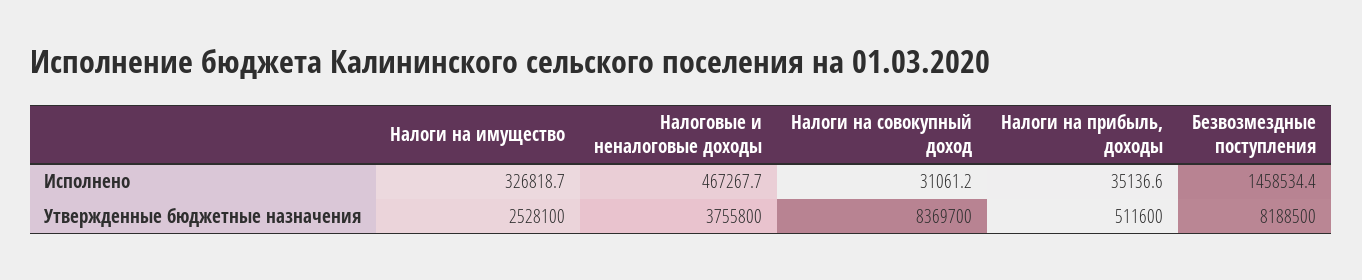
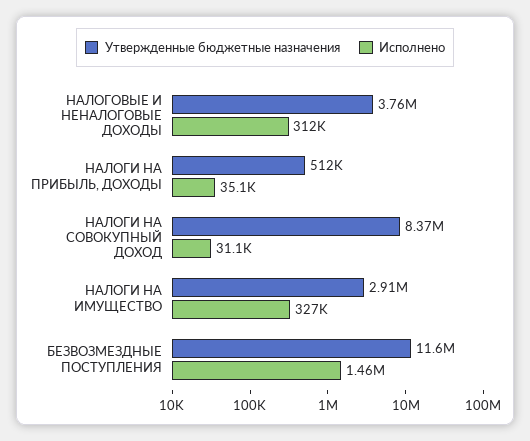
Исполнено, Налоговые и неналоговые доходы: 467267.7 -> 312000
Утвержденные бюджетные назначения, Налоги на имущество: 2528100 -> 2910000
Утвержденные бюджетные назначения, Безвозмездные поступления: 8188500 -> 11600000

